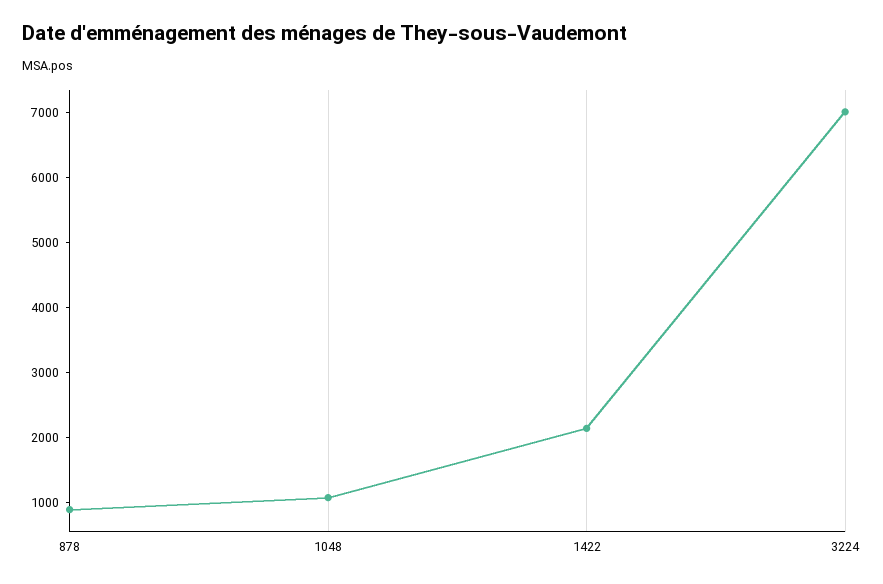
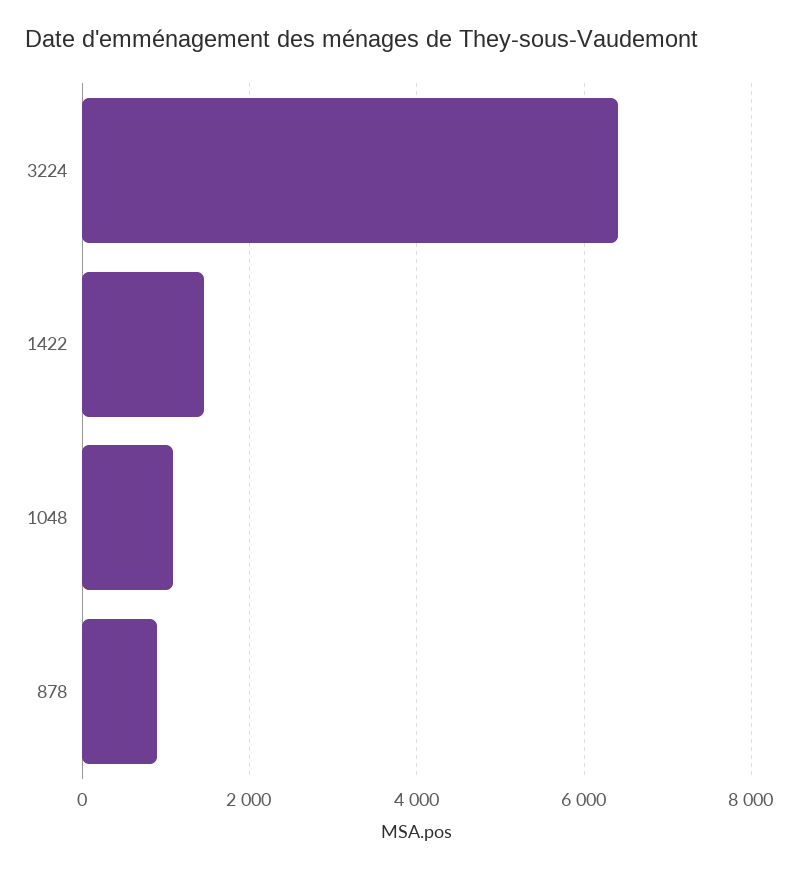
1422: 2200 -> 1400
3224: 7000 -> 6400

